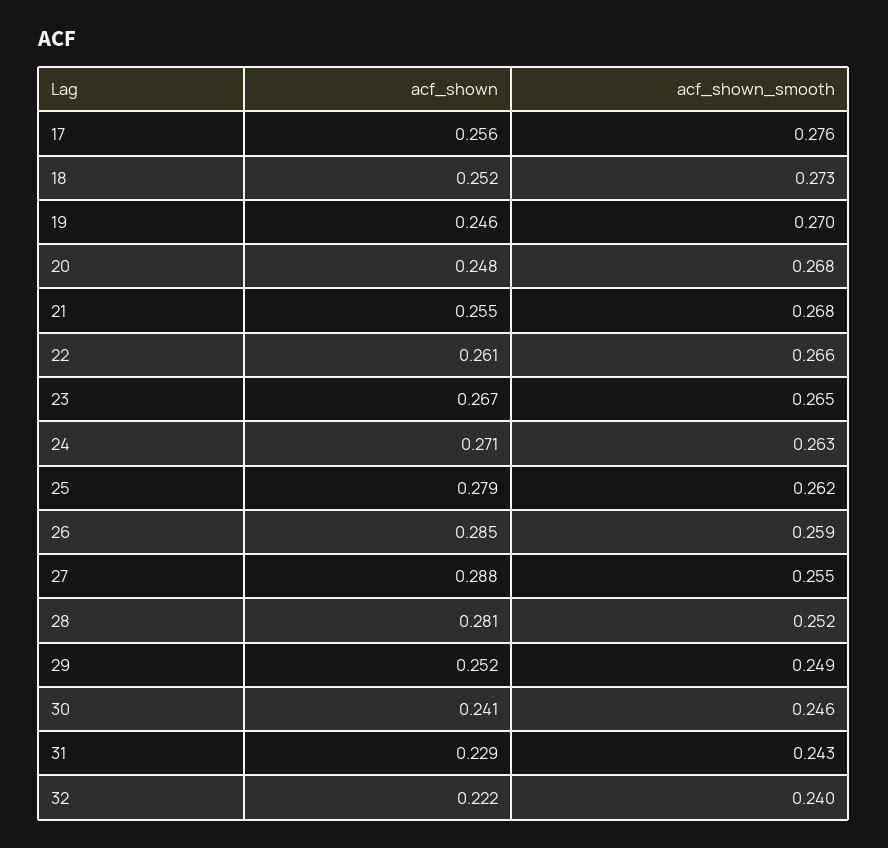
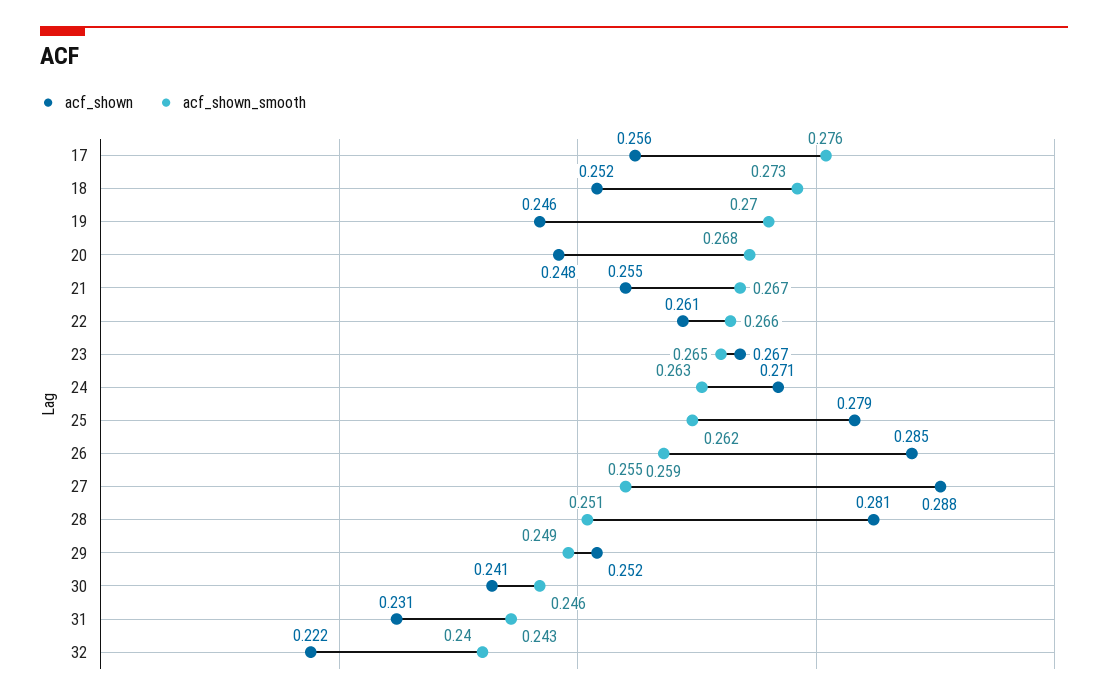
acf_shown_smooth, 21: 0.268 -> 0.267
acf_shown_smooth, 28: 0.252 -> 0.251
acf_shown, 31: 0.229 -> 0.231

